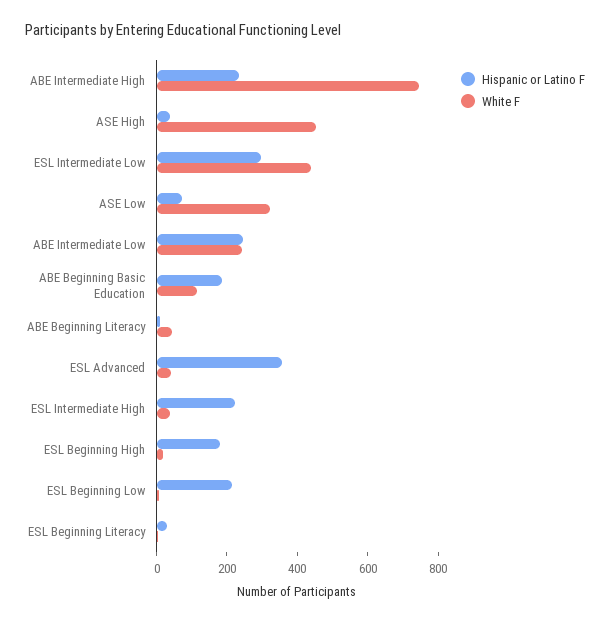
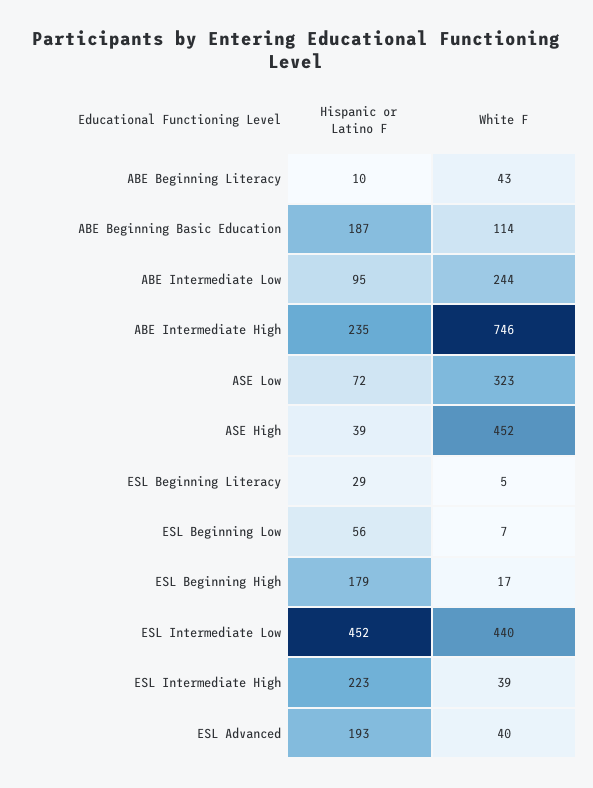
Hispanic or Latino F, ESL Intermediate Low: 300 -> 452
Hispanic or Latino F, ABE Intermediate Low: 250 -> 95
Hispanic or Latino F, ESL Advanced: 350 -> 193
Hispanic or Latino F, ESL Beginning Low: 200 -> 56

